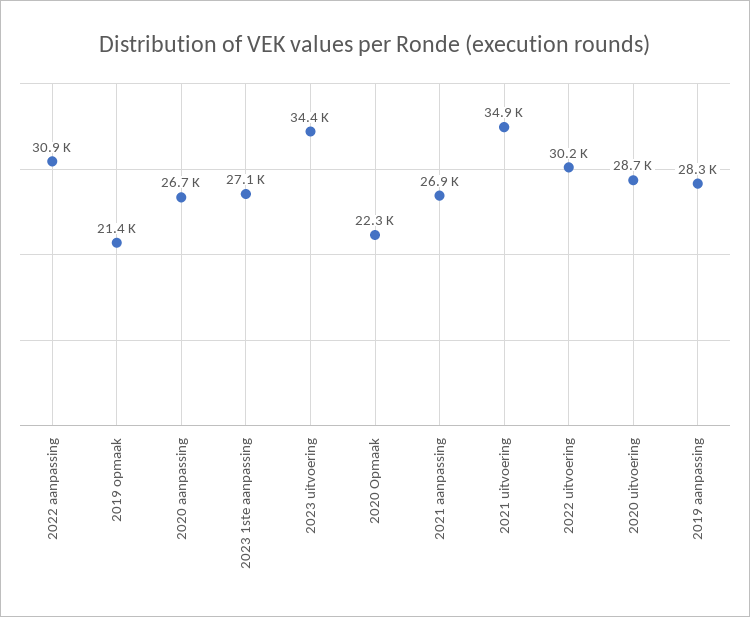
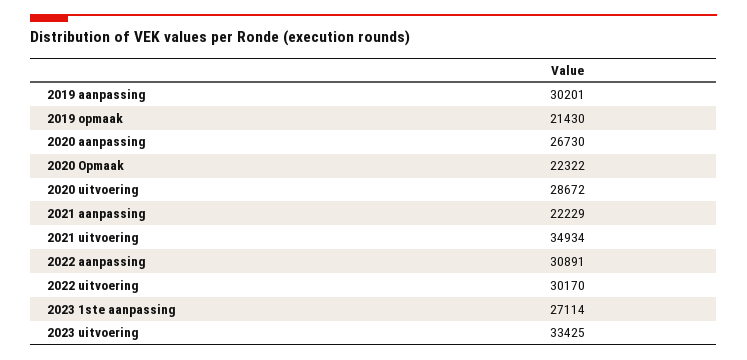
2023 uitvoering: 34400 -> 33425
2021 aanpassing: 26900 -> 22229
2019 aanpassing: 28300 -> 30201

